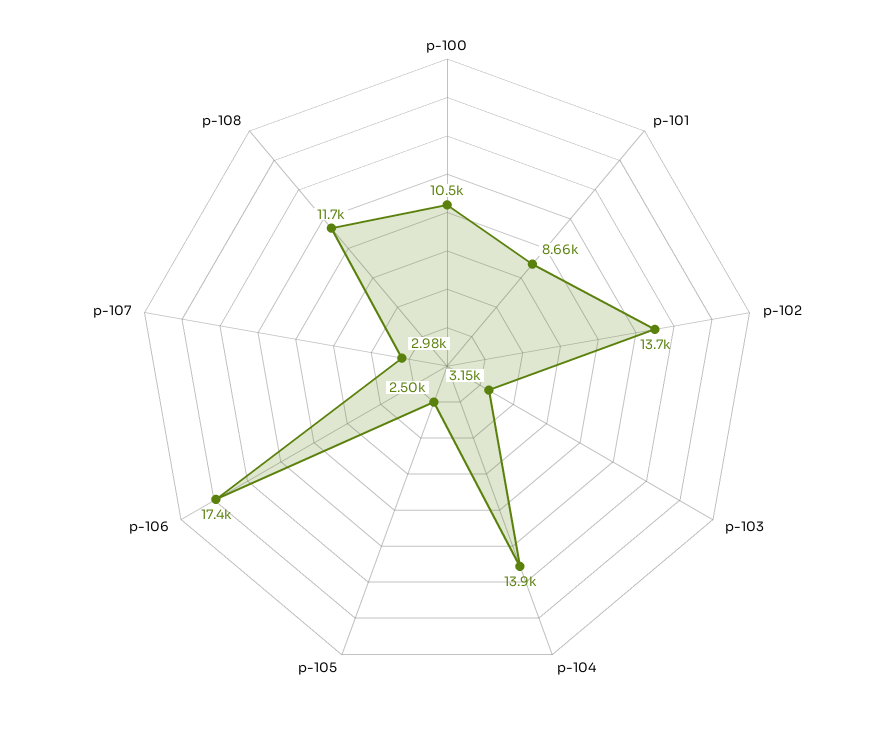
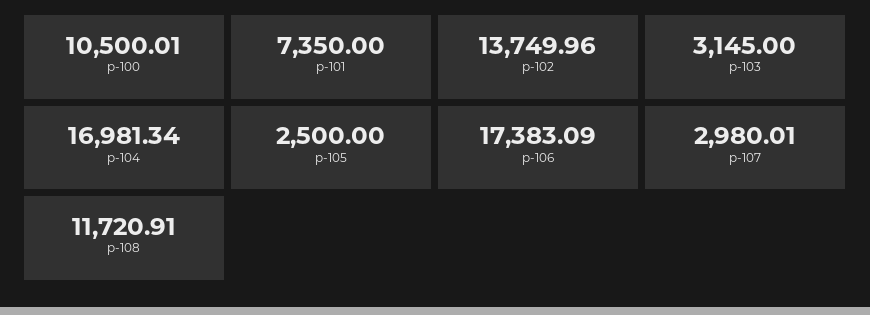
p-101: 8660 -> 7350
p-104: 13900 -> 16981.34

